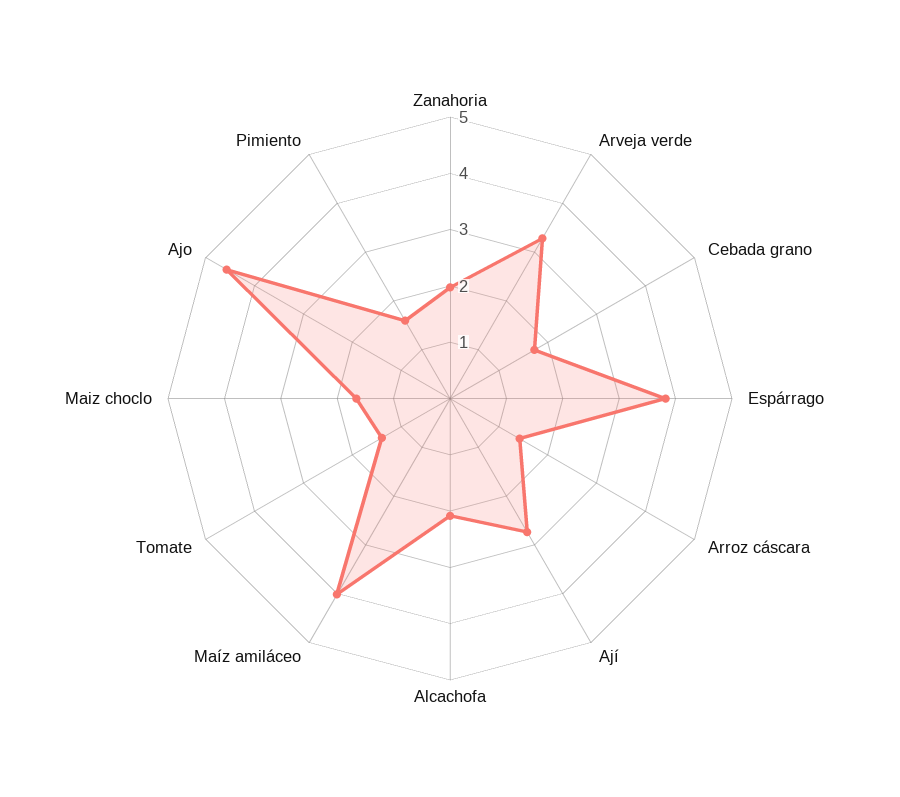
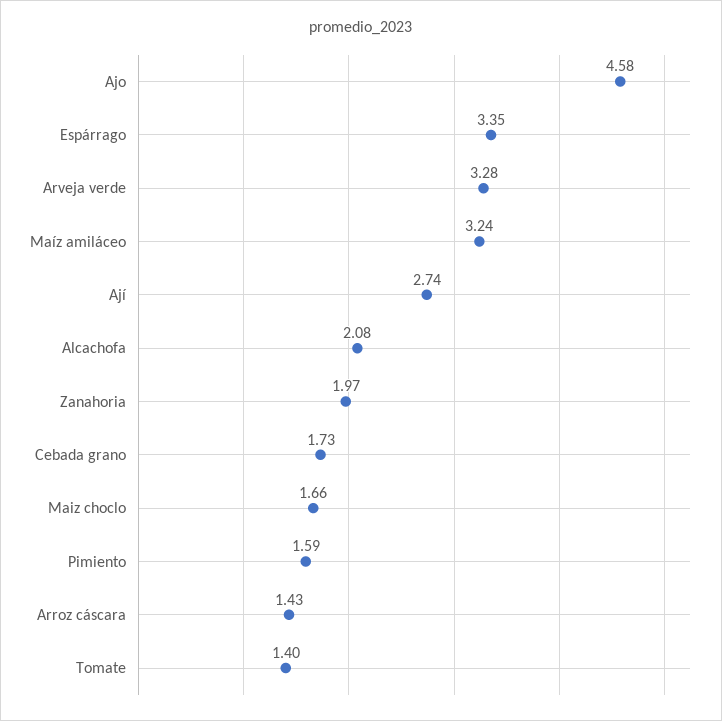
Espárrago: 3.8 -> 3.35
Maíz amiláceo: 4 -> 3.24

